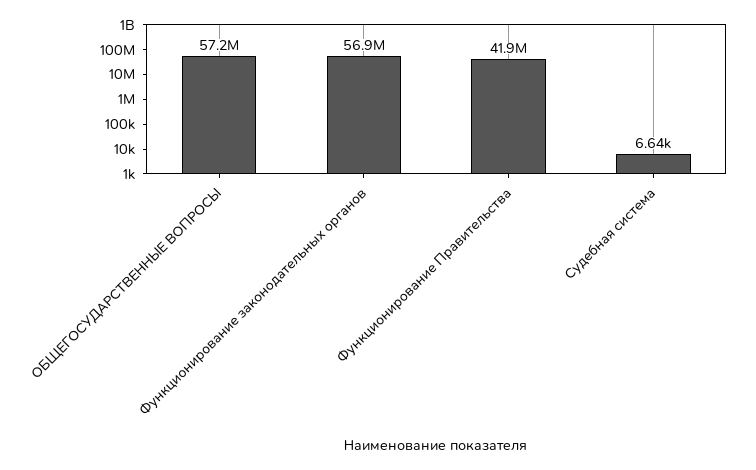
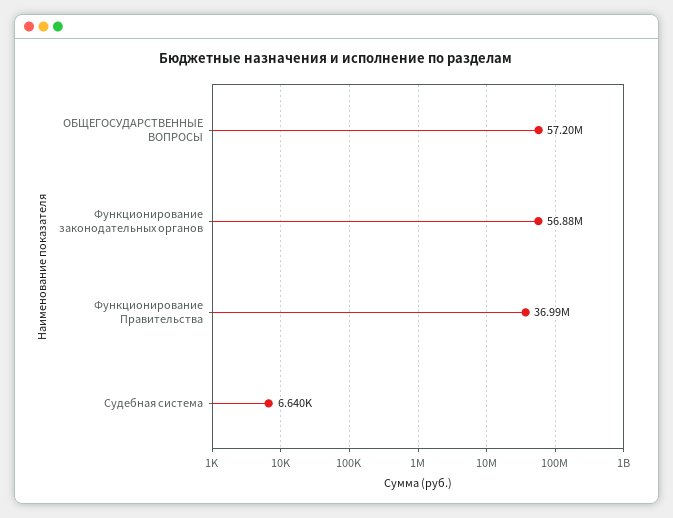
Функционирование Правительства: 41900000 -> 36990000

